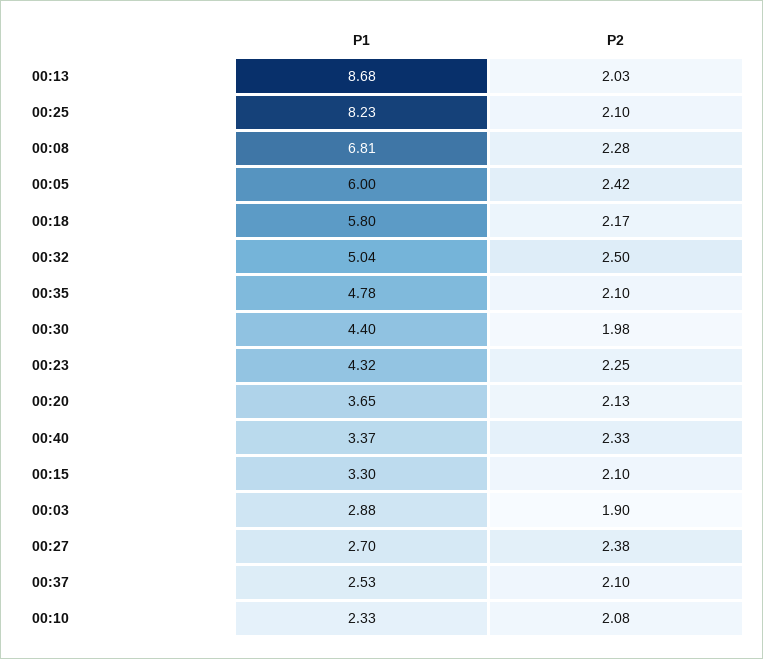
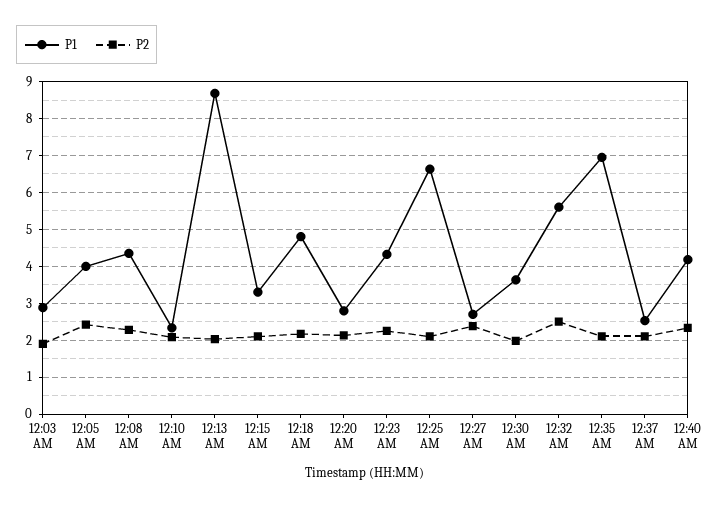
P1, 00:25: 8.23 -> 6.6
P1, 00:08: 6.81 -> 4.4
P1, 00:05: 6 -> 4
P1, 00:18: 5.8 -> 4.8
P1, 00:32: 5.04 -> 5.6
P1, 00:35: 4.78 -> 7
P1, 00:30: 4.4 -> 3.6
P1, 00:20: 3.65 -> 2.8
P1, 00:40: 3.37 -> 4.2

